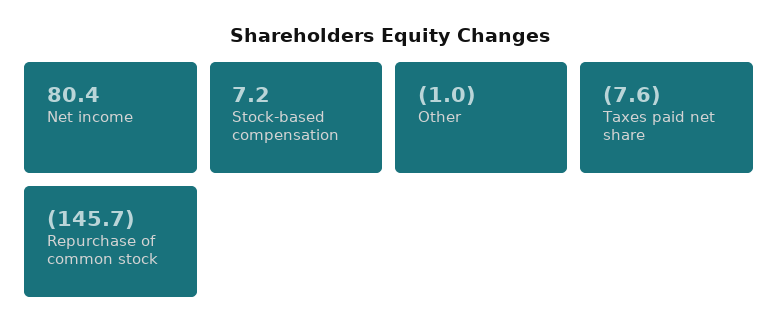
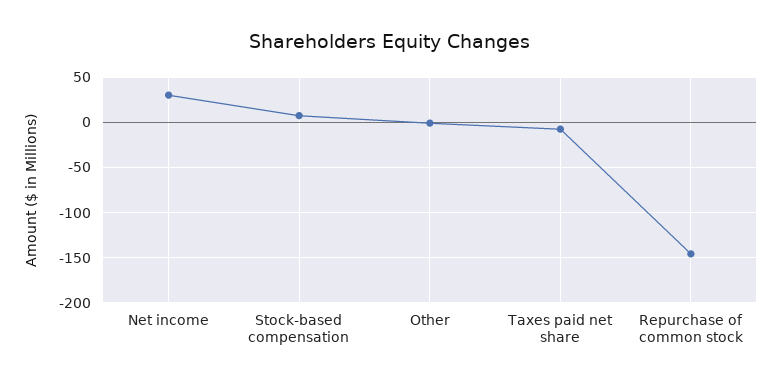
Net income: 80.4 -> 30

